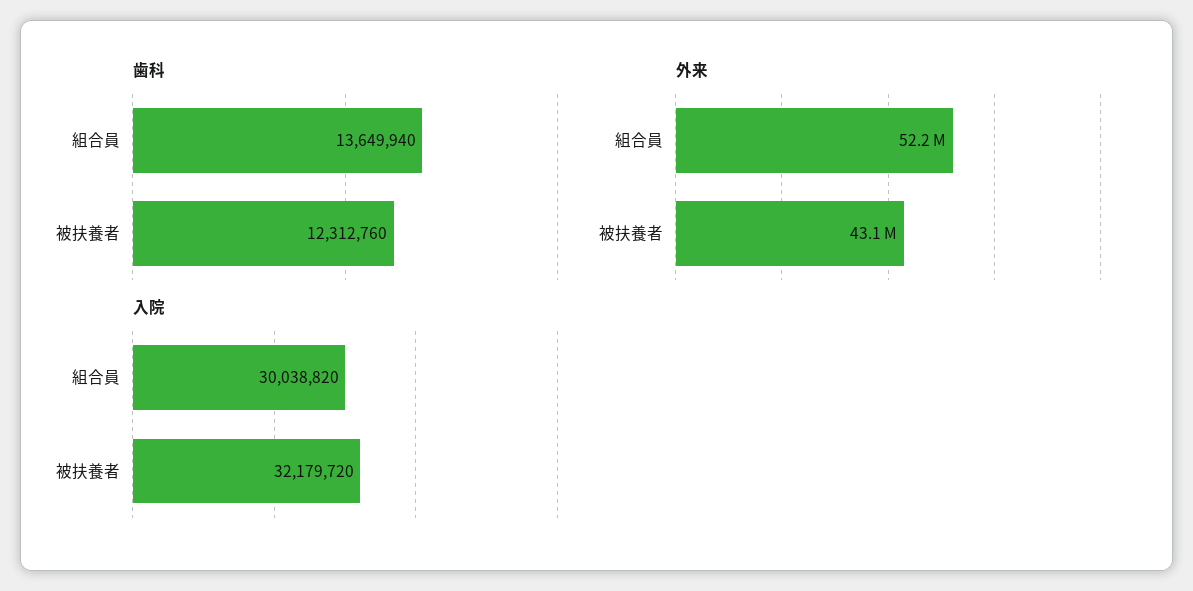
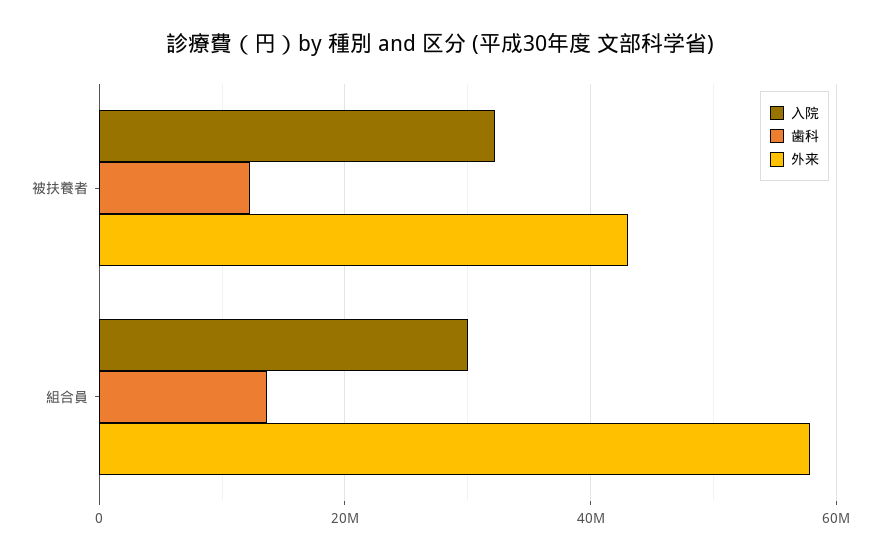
外来, 組合員: 52200000 -> 58000000

